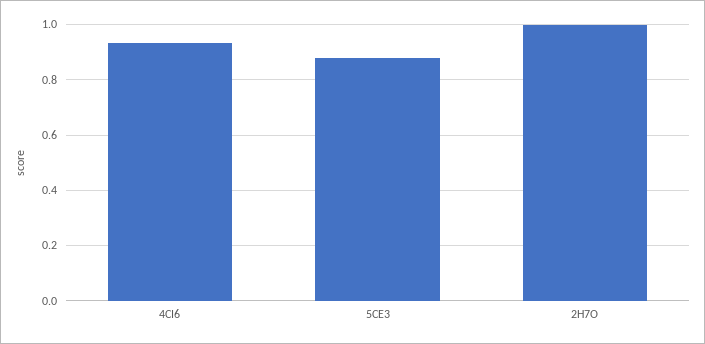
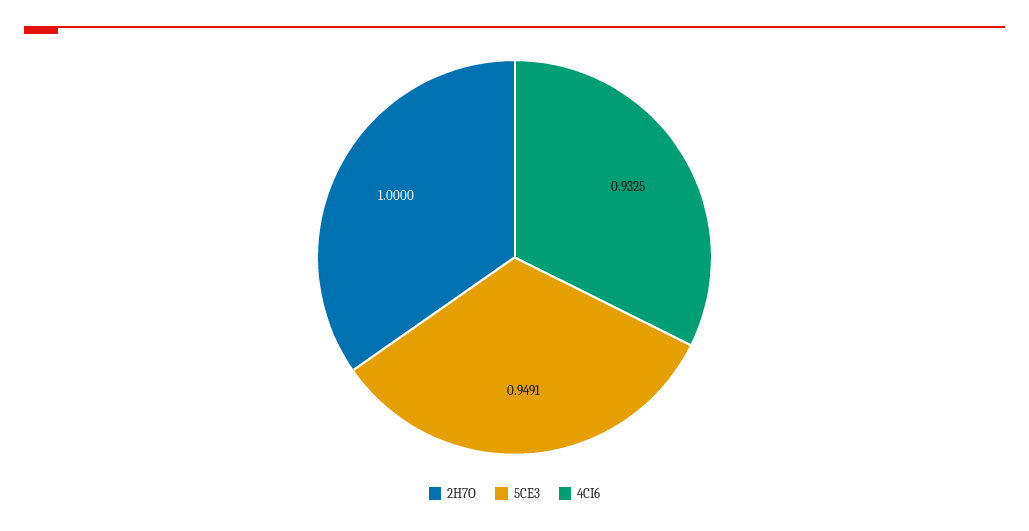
5CE3: 0.875 -> 0.9491

